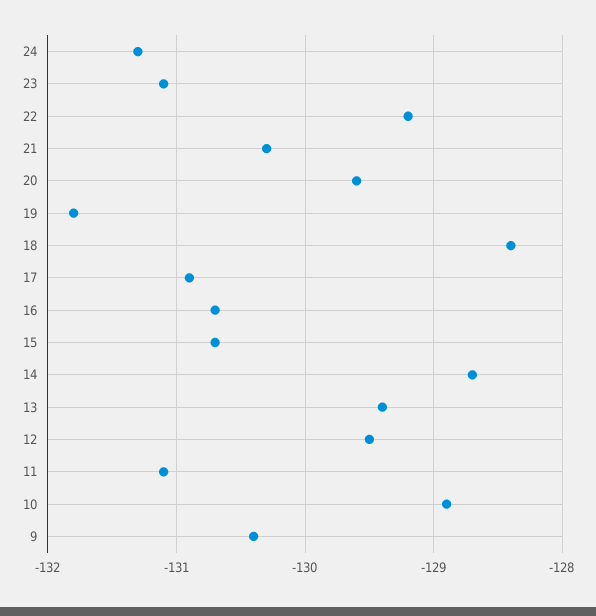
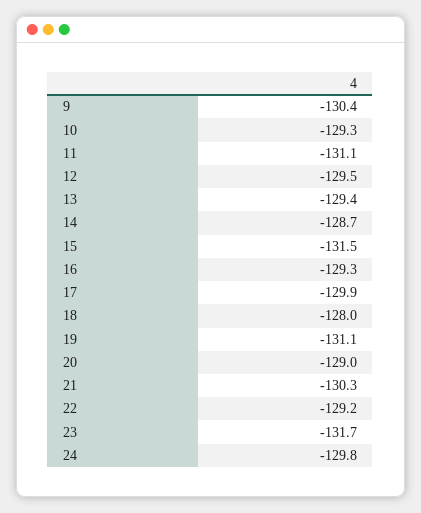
24: -131.3 -> -129.8
23: -131.1 -> -131.7
20: -129.6 -> -129
19: -131.8 -> -131.1
18: -128.4 -> -128
17: -130.9 -> -129.9
16: -130.7 -> -129.3
15: -130.7 -> -131.5
10: -128.9 -> -129.3

